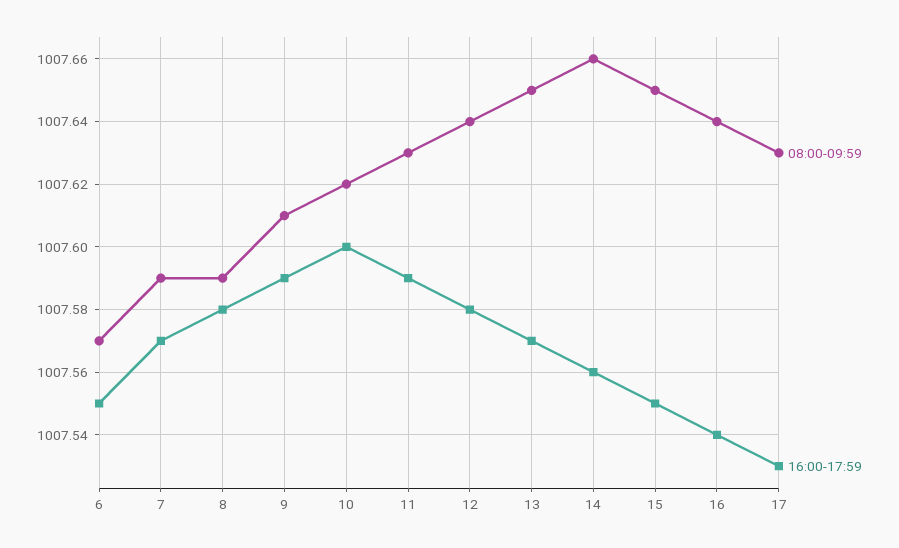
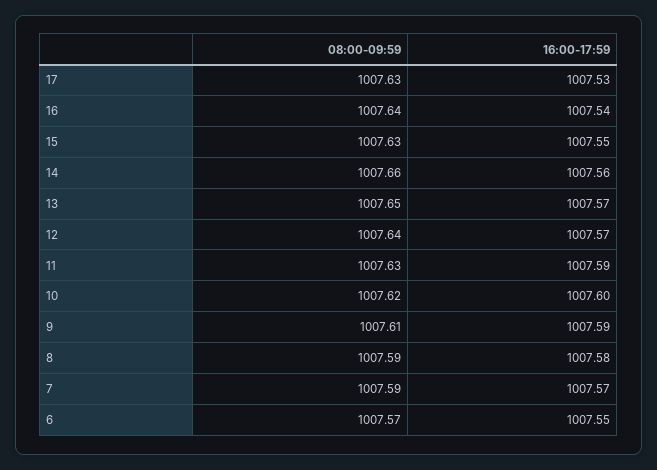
16:00-17:59, 12: 1007.58 -> 1007.57
08:00-09:59, 15: 1007.65 -> 1007.63

